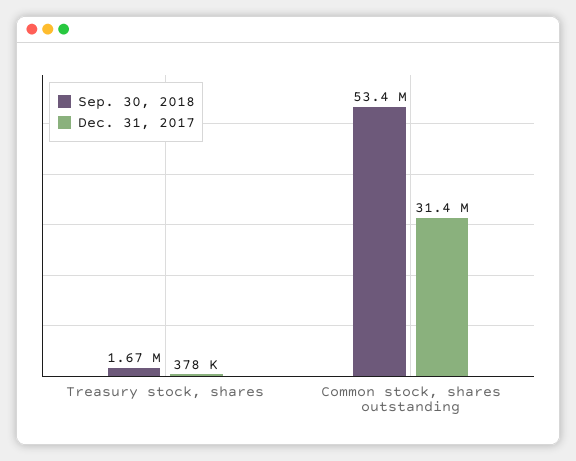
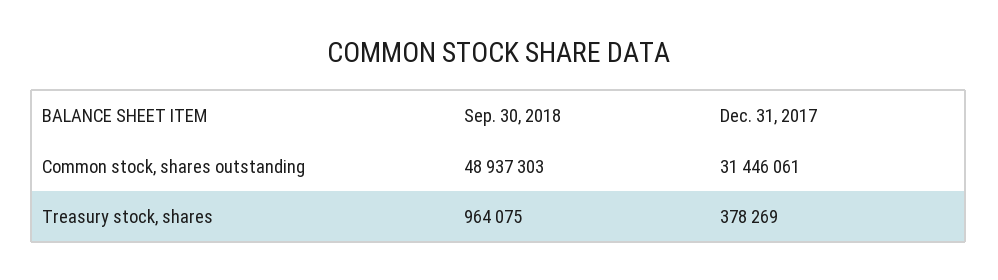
Sep. 30, 2018, Treasury stock, shares: 1670000 -> 964075
Sep. 30, 2018, Common stock, shares outstanding: 53400000 -> 48937303

